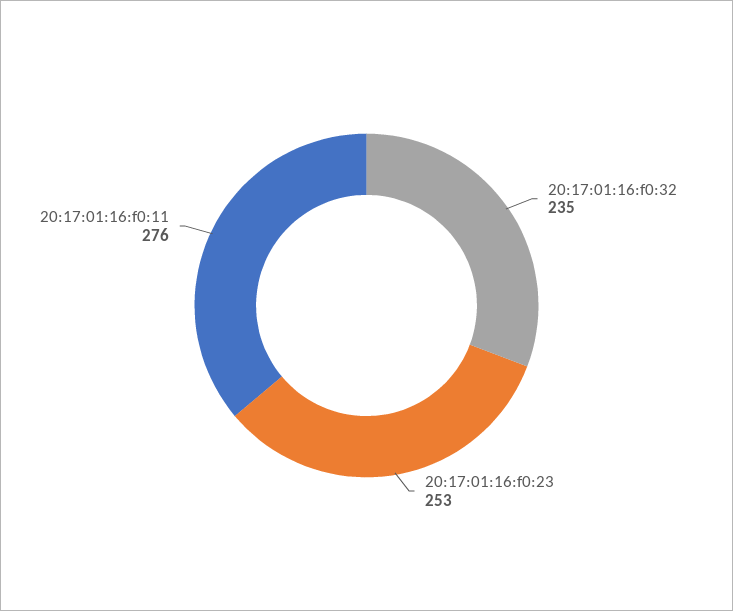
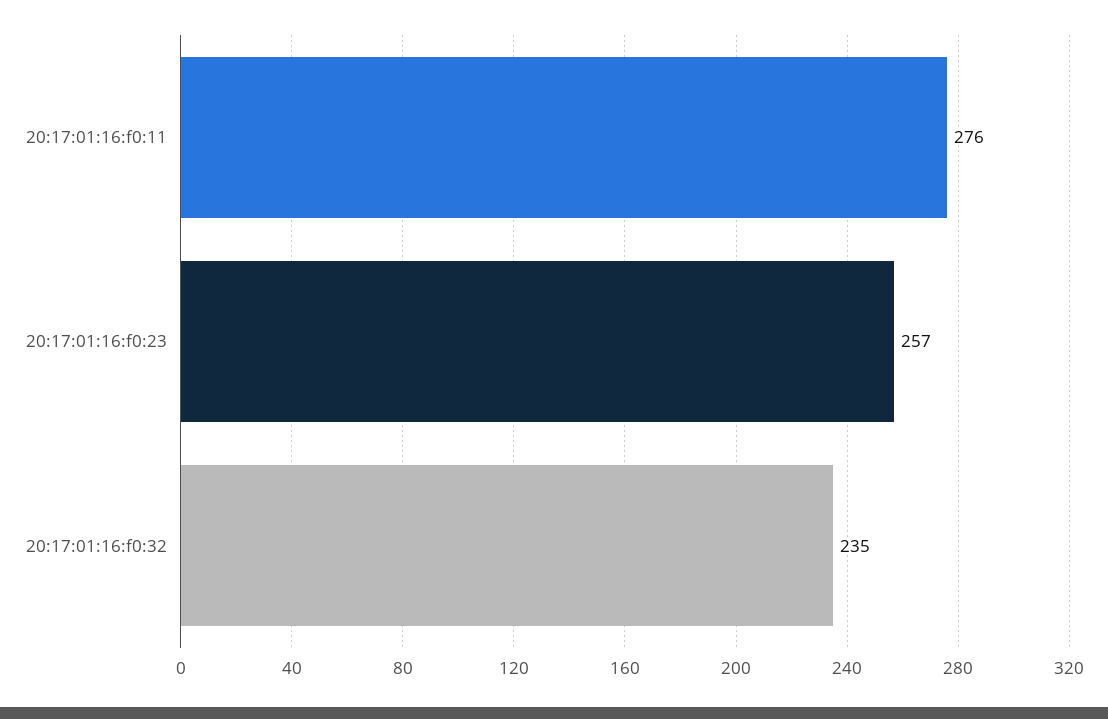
20:17:01:16:f0:23: 253 -> 257

